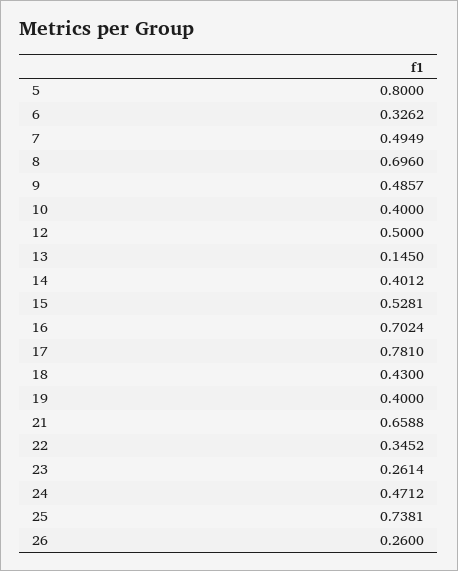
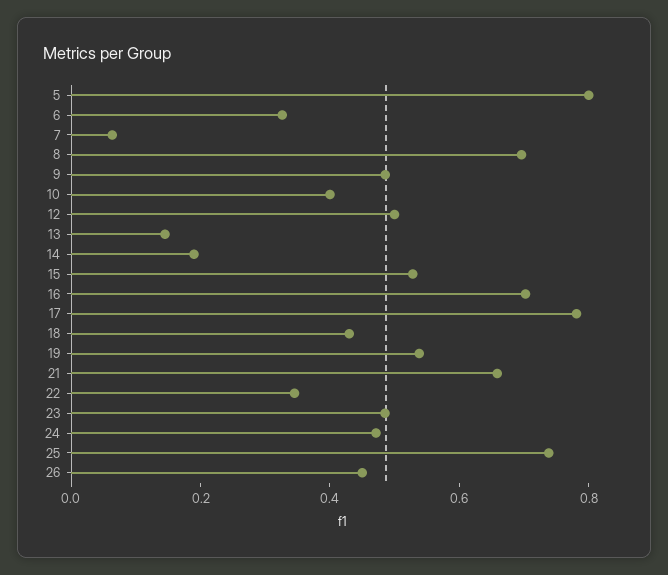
7: 0.4949 -> 0.05
14: 0.4012 -> 0.2
19: 0.4 -> 0.55
23: 0.2614 -> 0.5
26: 0.26 -> 0.45

